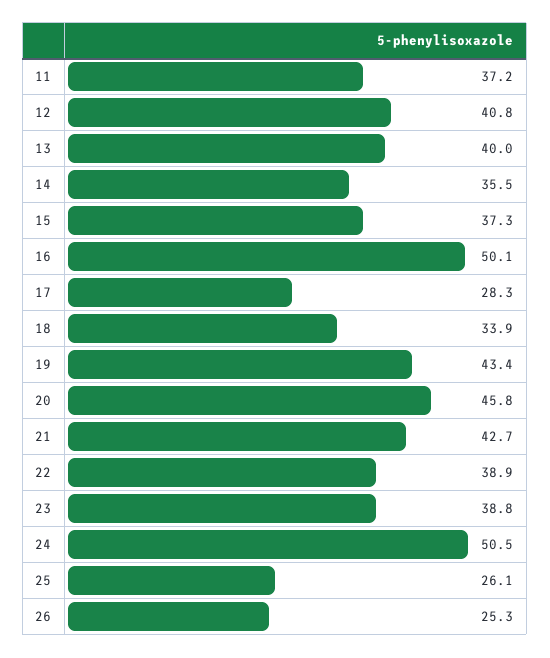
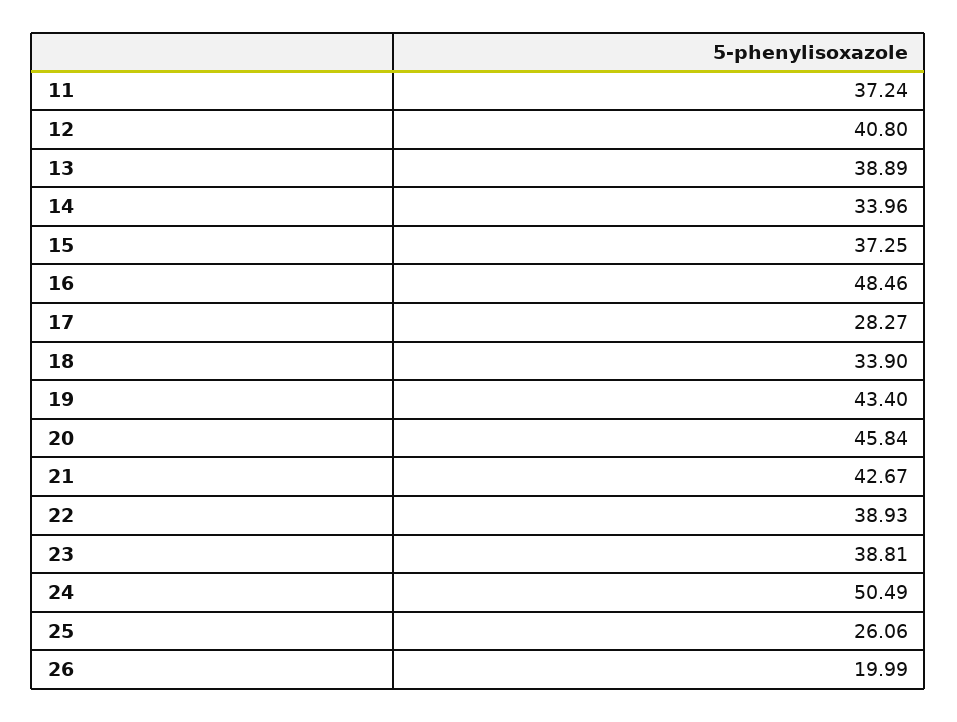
13: 40 -> 38.89
14: 35.5 -> 33.96
16: 50.1 -> 48.46
26: 25.3 -> 19.99

